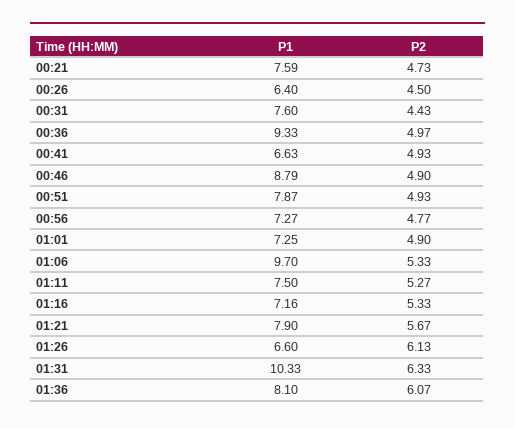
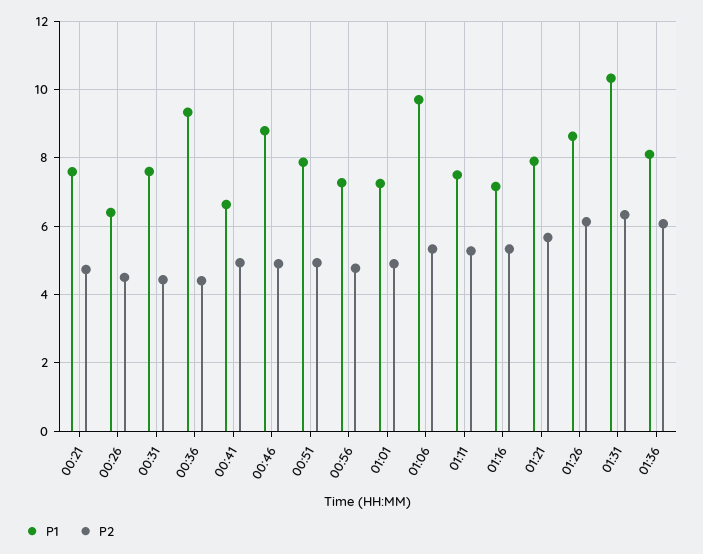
P2, 00:36: 4.97 -> 4.4
P1, 01:26: 6.6 -> 8.6

